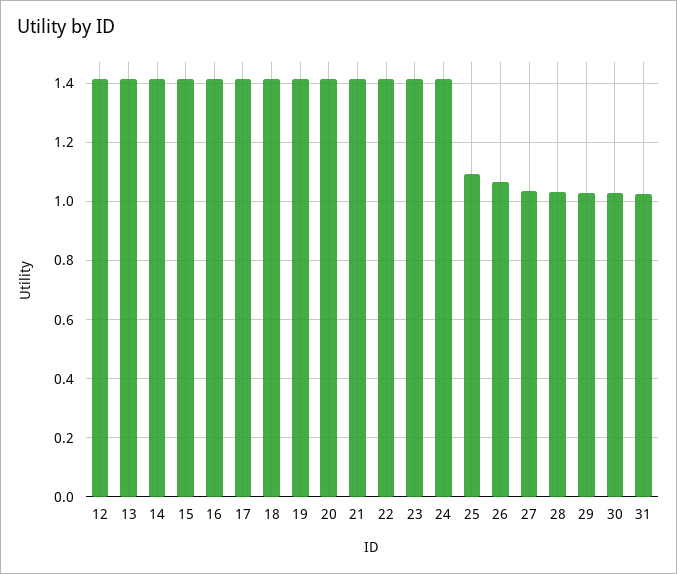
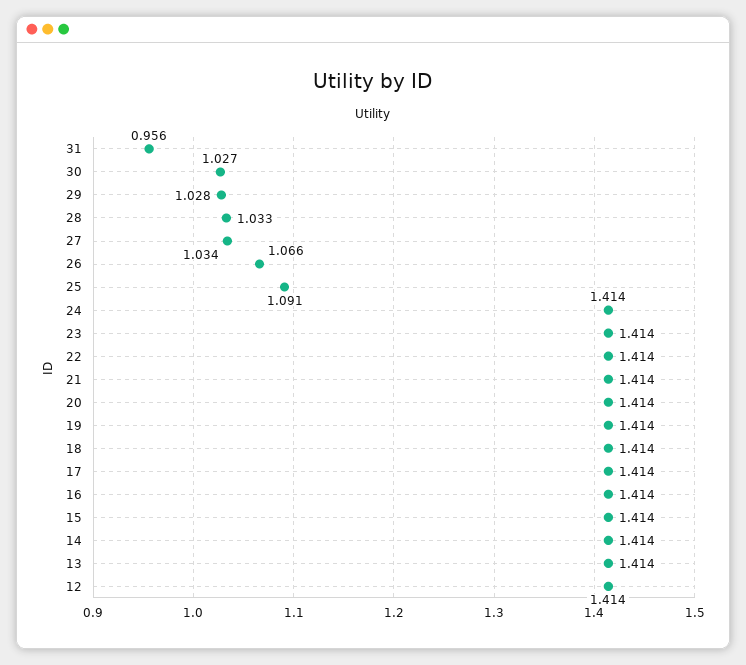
31: 1.025 -> 0.956

